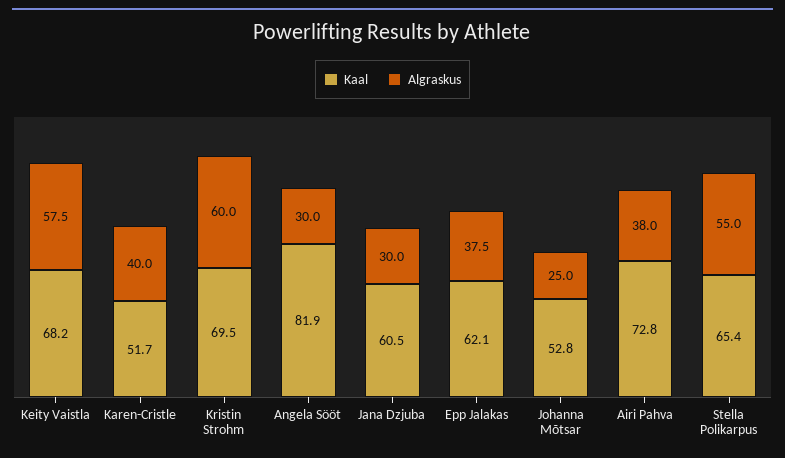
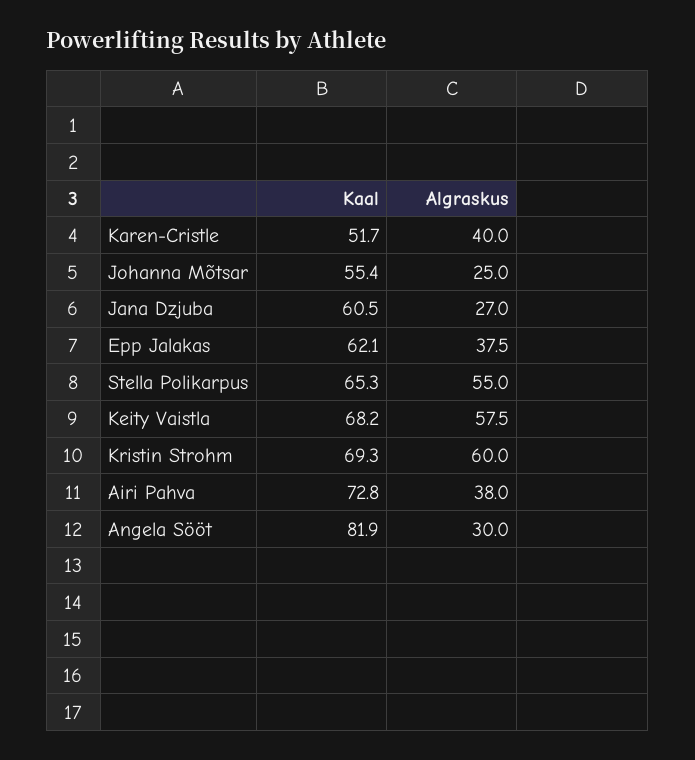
Kaal, Kristin Strohm: 69.5 -> 69.3
Algraskus, Jana Dzjuba: 30 -> 27
Kaal, Johanna Mõtsar: 52.8 -> 55.4
Kaal, Stella Polikarpus: 65.4 -> 65.3

